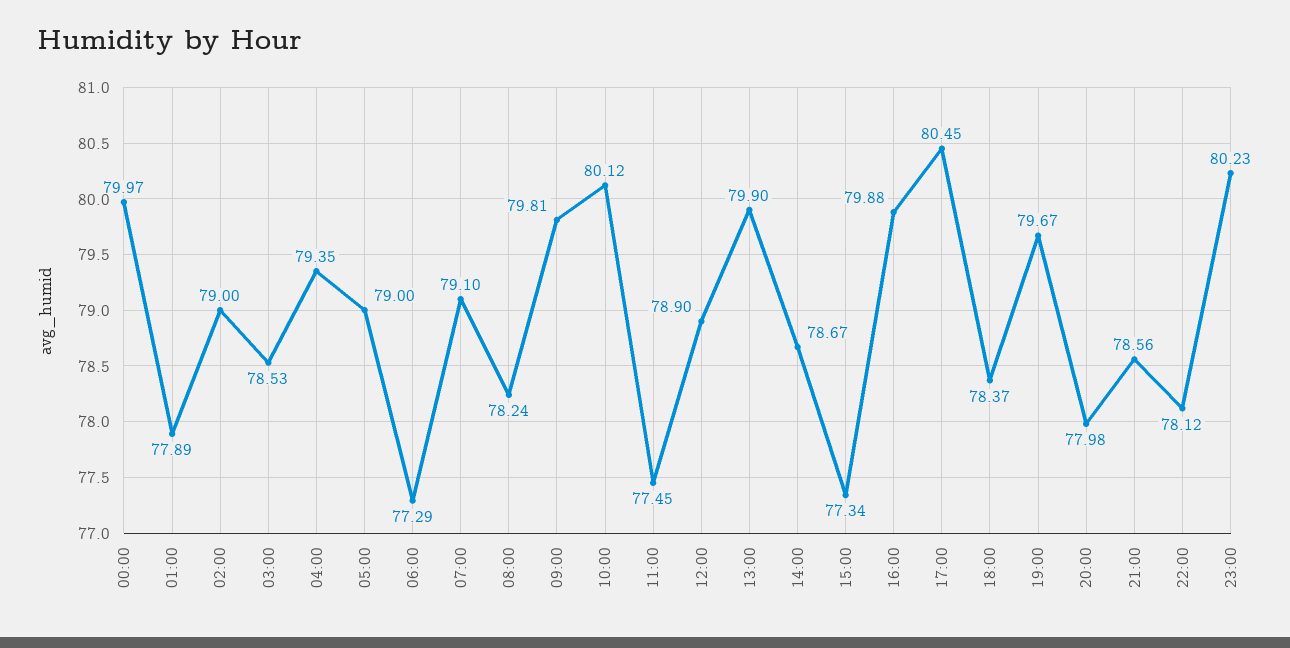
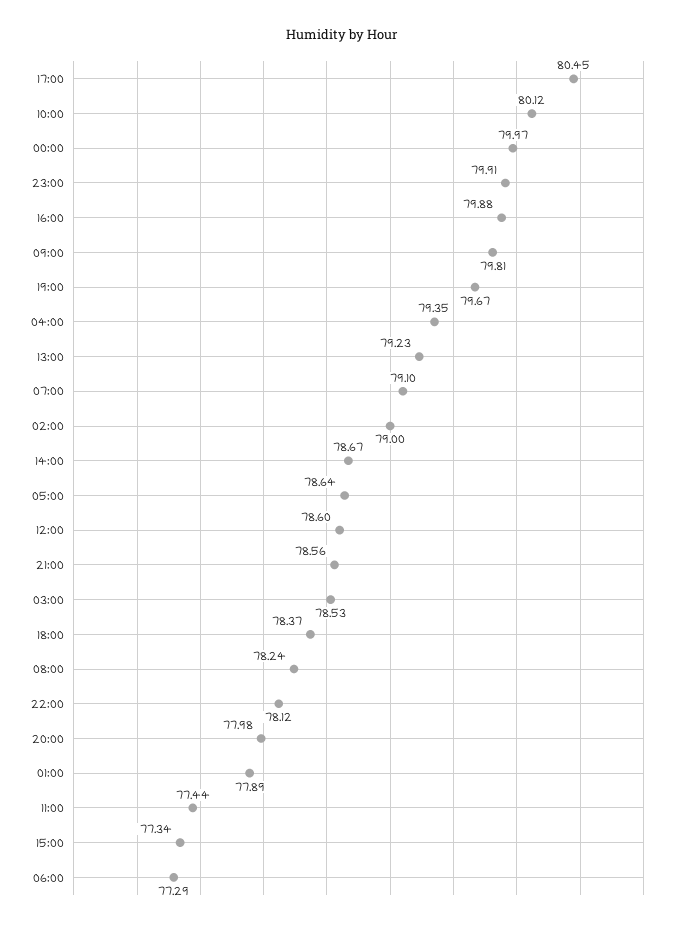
05:00: 79 -> 78.64
11:00: 77.45 -> 77.44
12:00: 78.9 -> 78.6
13:00: 79.9 -> 79.23
23:00: 80.23 -> 79.91

